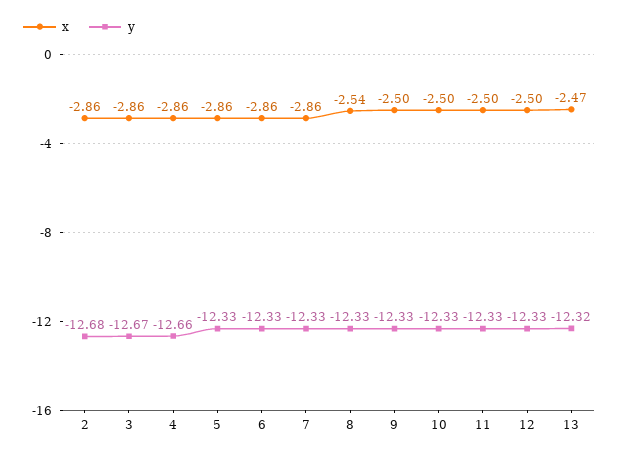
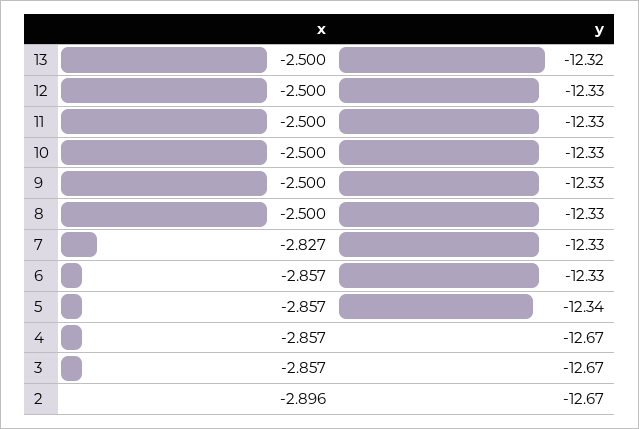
x, 2: -2.86 -> -2.896
y, 2: -12.68 -> -12.67
y, 4: -12.66 -> -12.67
y, 5: -12.33 -> -12.34
x, 7: -2.86 -> -2.827
x, 8: -2.54 -> -2.5
x, 13: -2.47 -> -2.5

